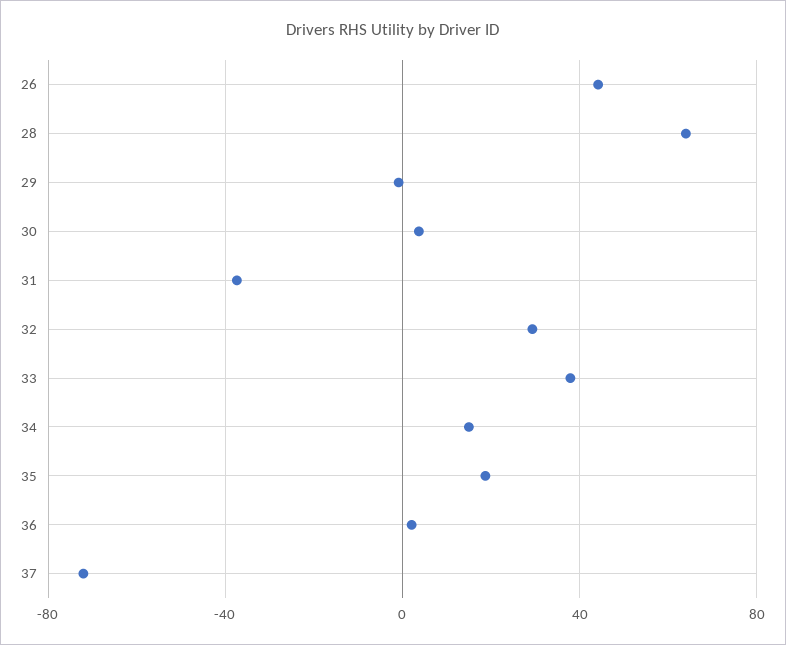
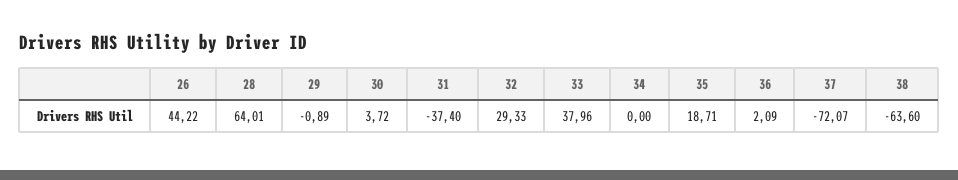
34: 15 -> 0
38: none -> -63.6

